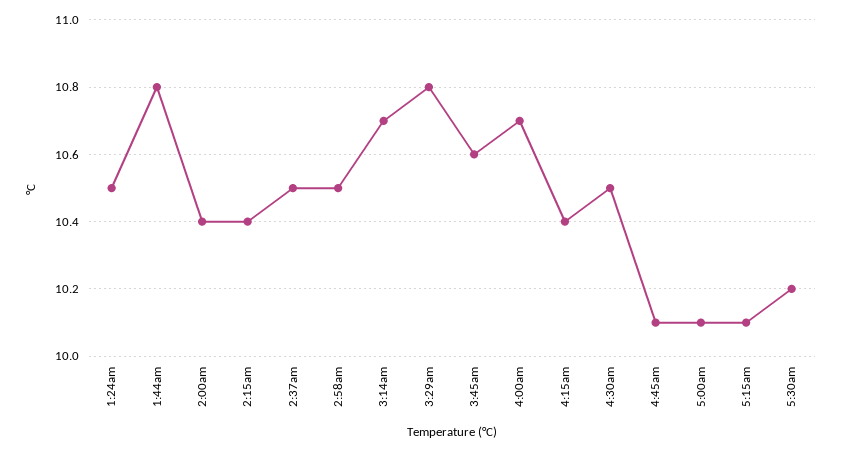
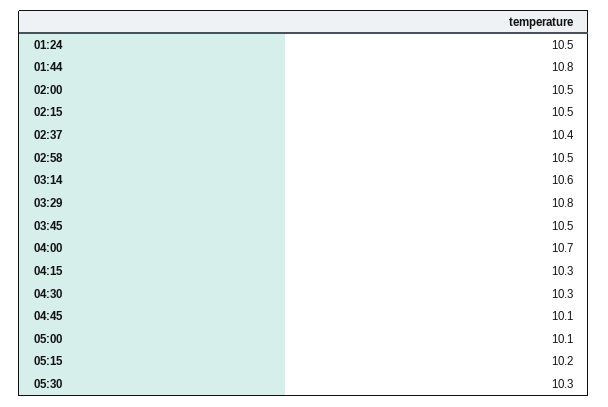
2:00am: 10.4 -> 10.5
2:15am: 10.4 -> 10.5
2:37am: 10.5 -> 10.4
3:14am: 10.7 -> 10.6
3:45am: 10.6 -> 10.5
4:15am: 10.4 -> 10.3
4:30am: 10.5 -> 10.3
5:15am: 10.1 -> 10.2
5:30am: 10.2 -> 10.3

